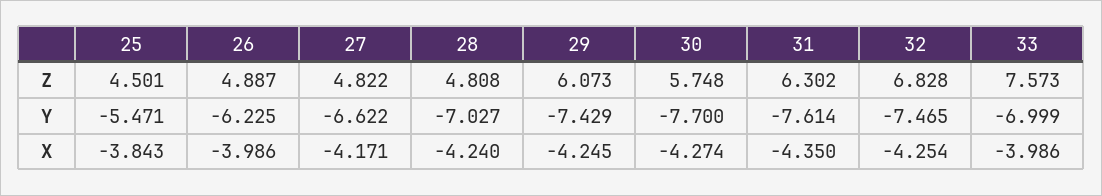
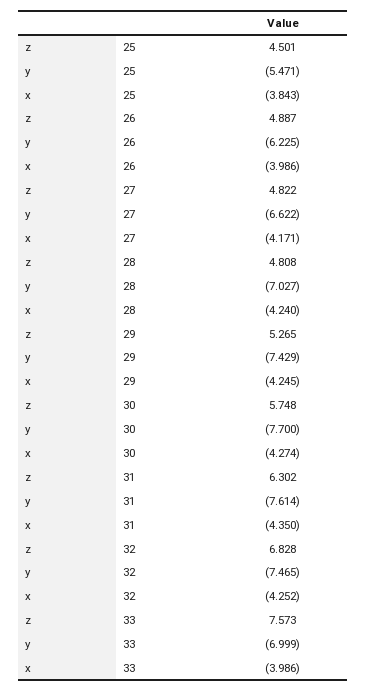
29, Z: 6.073 -> 5.265
32, X: -4.254 -> -4.252

